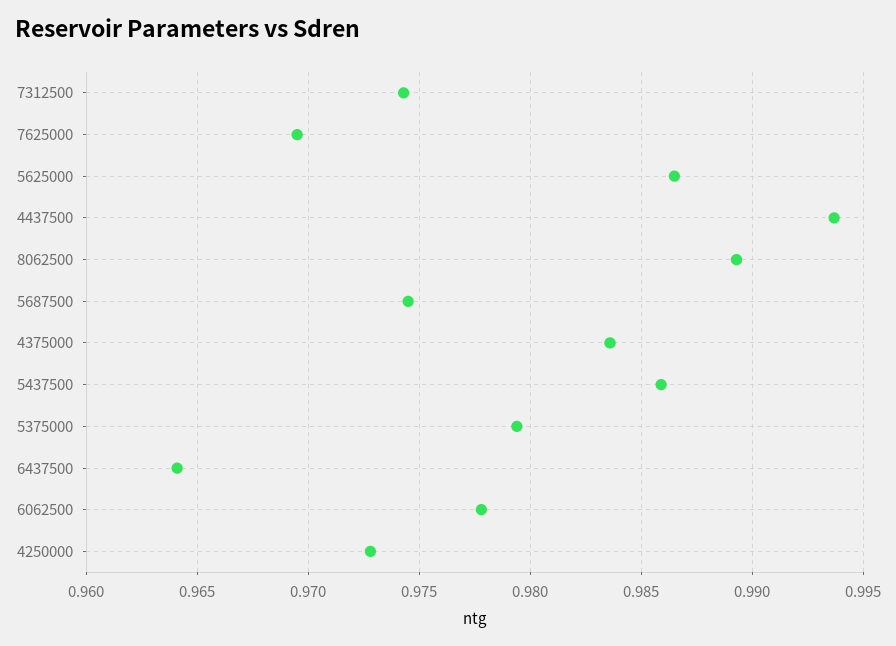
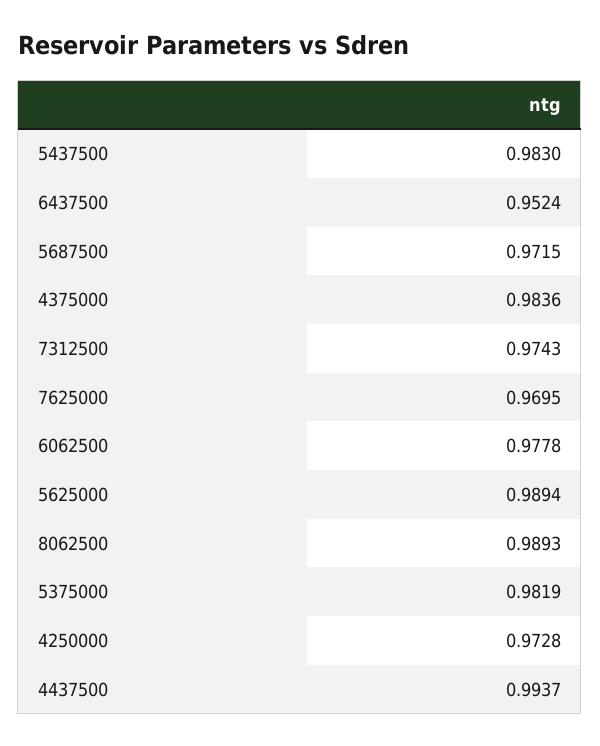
5625000: 0.9865 -> 0.9894
5687500: 0.9745 -> 0.9715
5437500: 0.986 -> 0.983
5375000: 0.9795 -> 0.9819
6437500: 0.964 -> 0.9524

